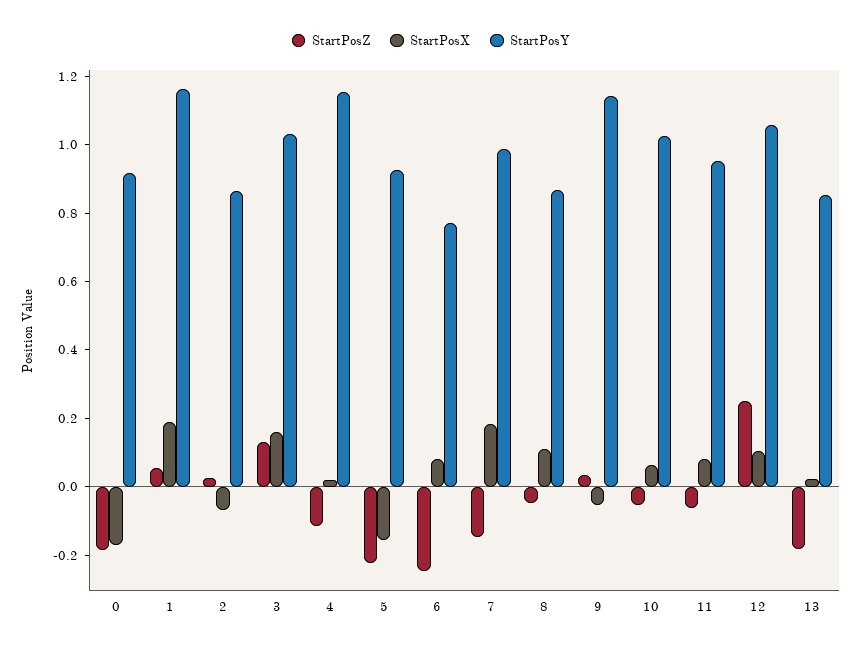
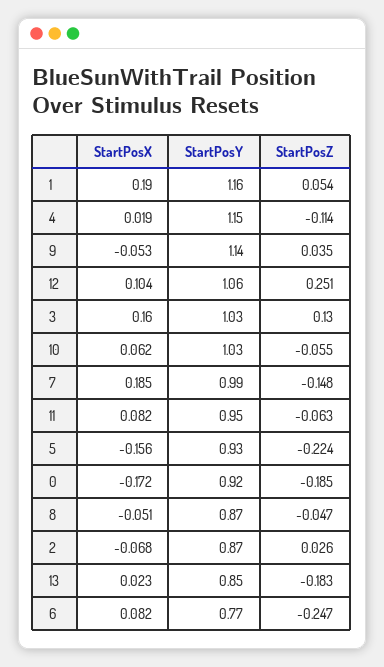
StartPosX, 8: 0.1 -> -0.051

